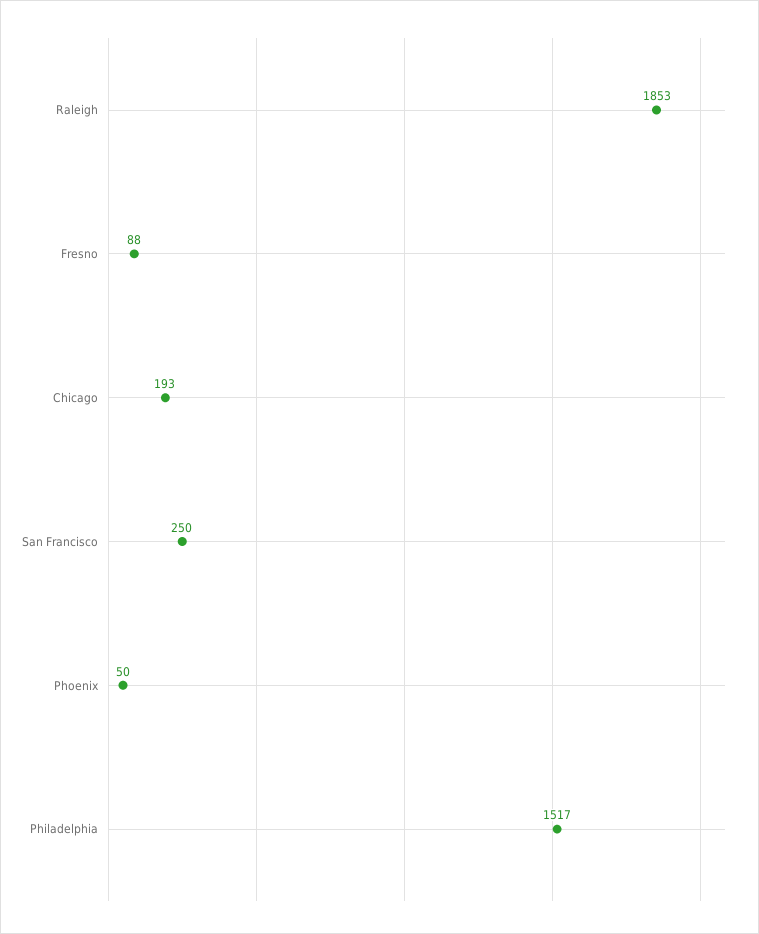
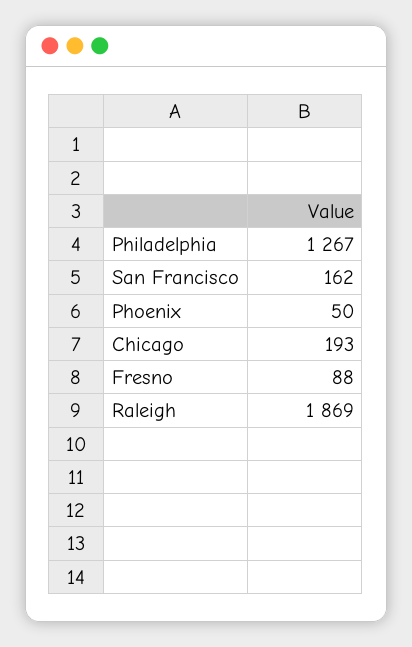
Raleigh: 1853 -> 1869
San Francisco: 250 -> 162
Philadelphia: 1517 -> 1267

